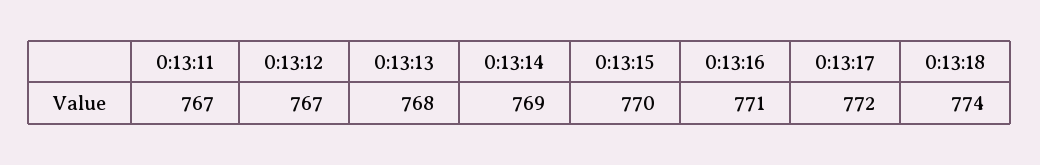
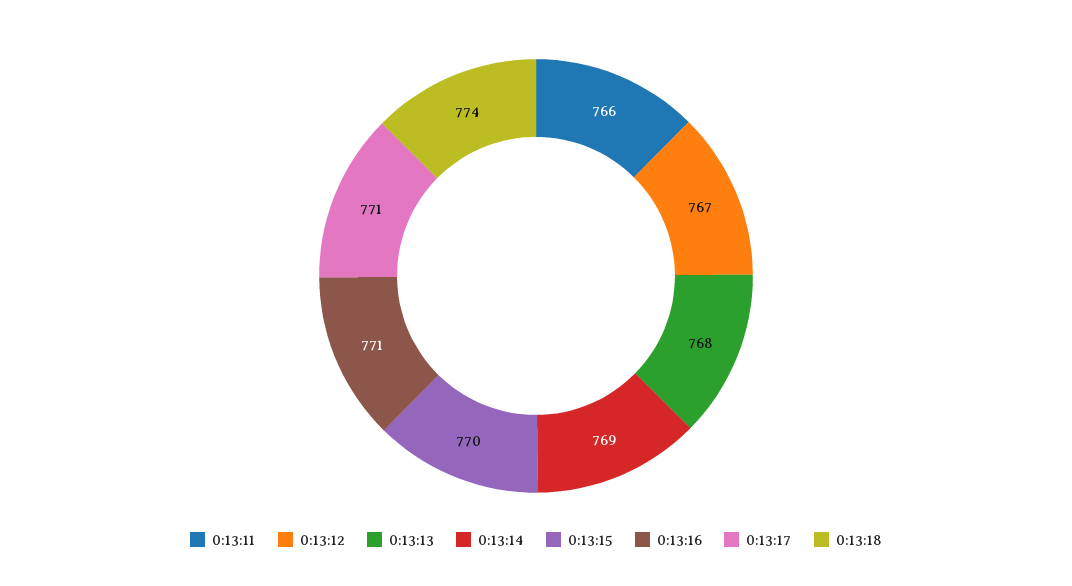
0:13:11: 767 -> 766
0:13:17: 772 -> 771

